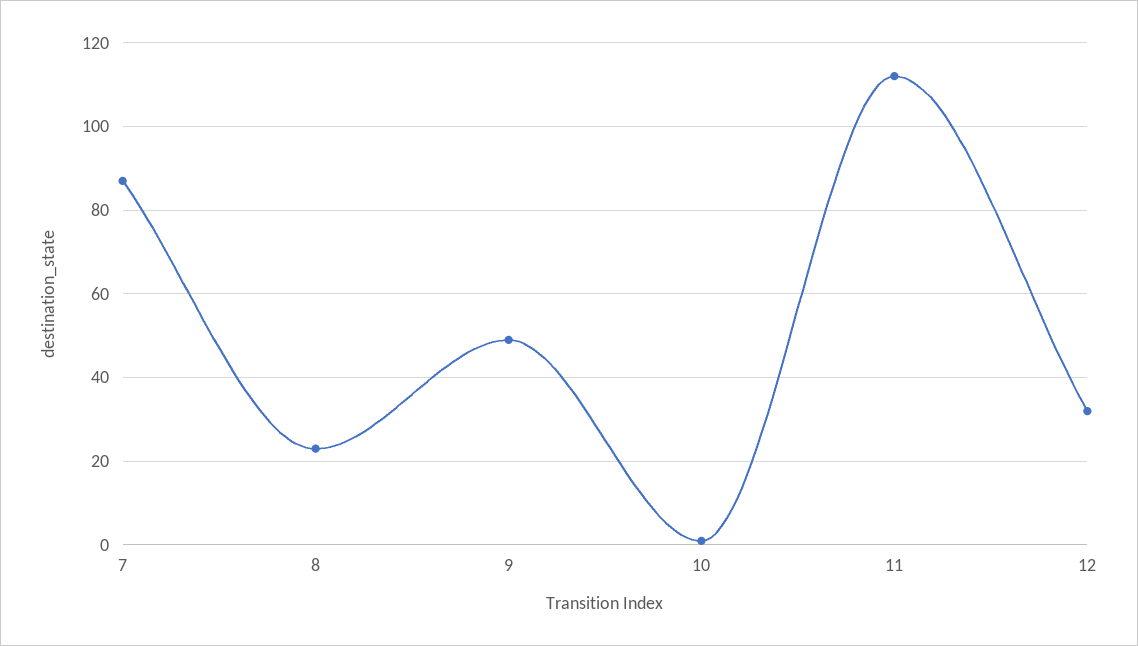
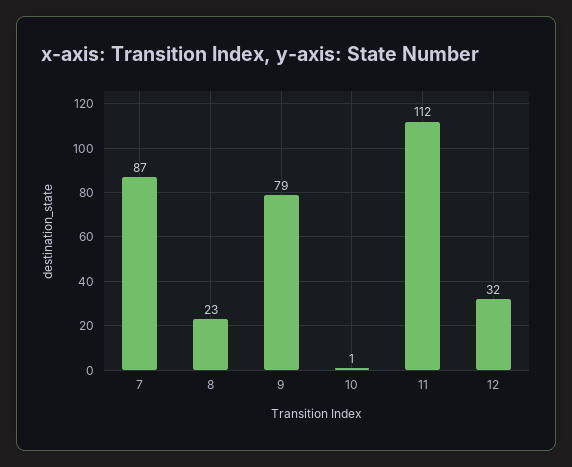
9: 50 -> 79

